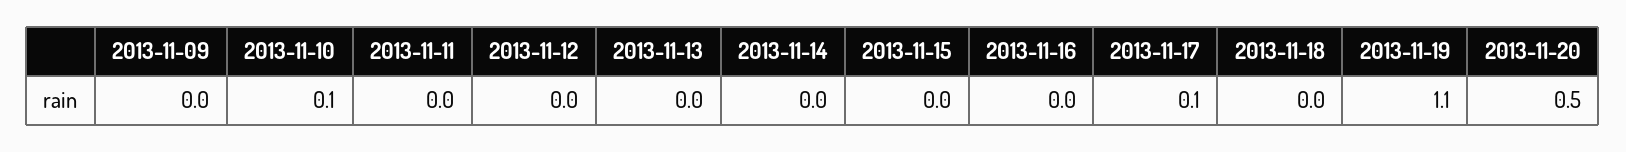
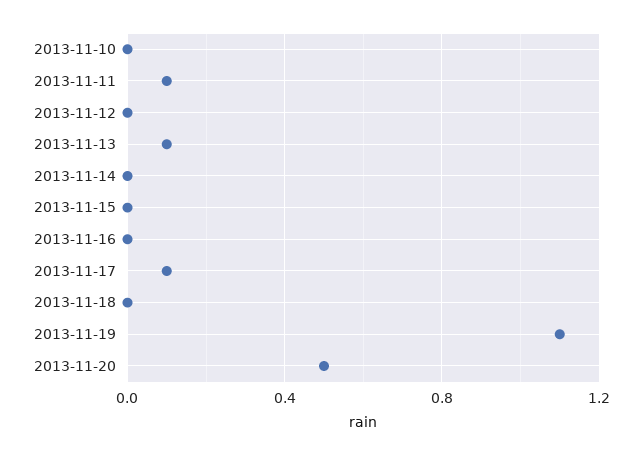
2013-11-09: 0 -> none
2013-11-10: 0.1 -> 0
2013-11-11: 0 -> 0.1
2013-11-13: 0 -> 0.1

